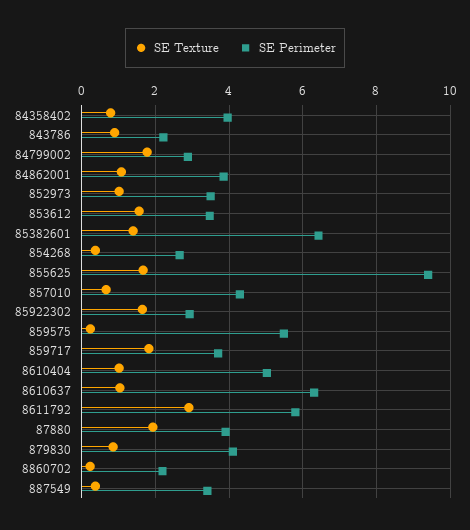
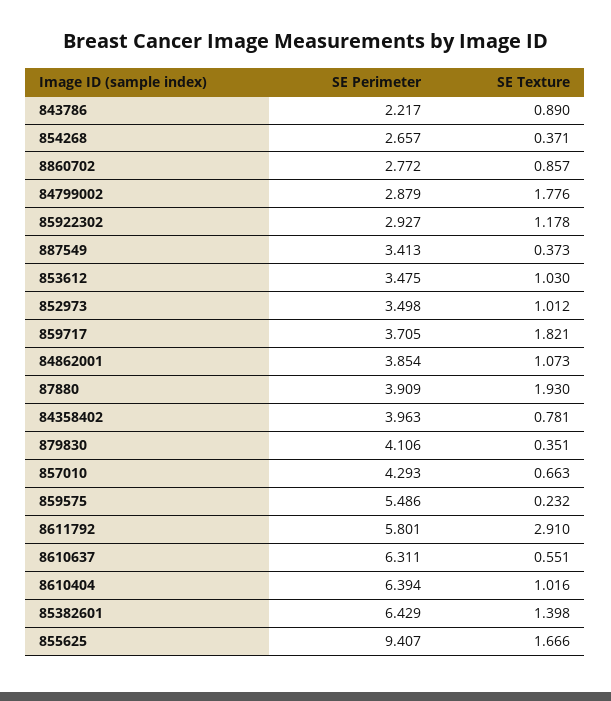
SE Texture, 853612: 1.6 -> 1.03
SE Texture, 85922302: 1.6 -> 1.178
SE Perimeter, 8610404: 5 -> 6.394
SE Texture, 8610637: 1 -> 0.551
SE Texture, 879830: 0.8 -> 0.351
SE Texture, 8860702: 0.2 -> 0.857
SE Perimeter, 8860702: 2.2 -> 2.772

